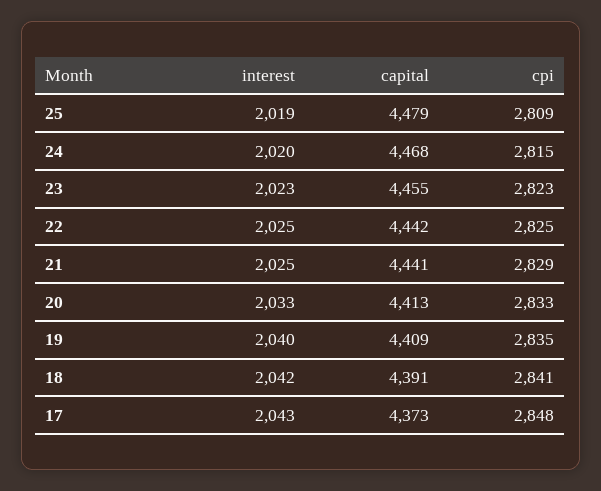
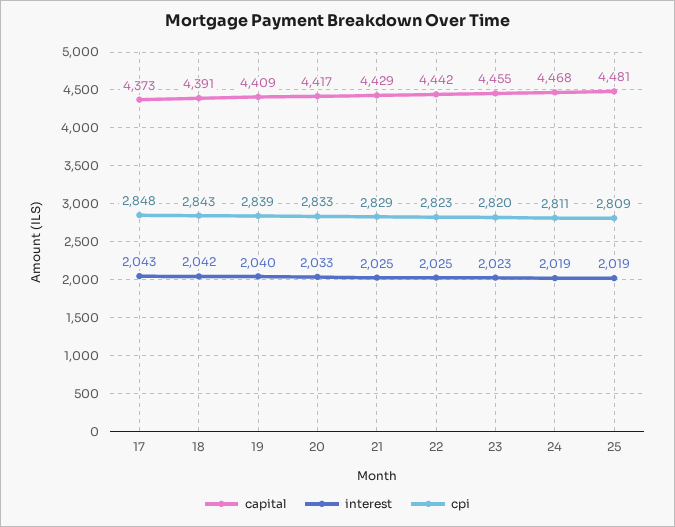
capital, 25: 4479 -> 4481
interest, 24: 2020 -> 2019
cpi, 24: 2815 -> 2811
cpi, 23: 2823 -> 2820
cpi, 22: 2825 -> 2823
capital, 21: 4441 -> 4429
capital, 20: 4413 -> 4417
cpi, 19: 2835 -> 2839
cpi, 18: 2841 -> 2843

